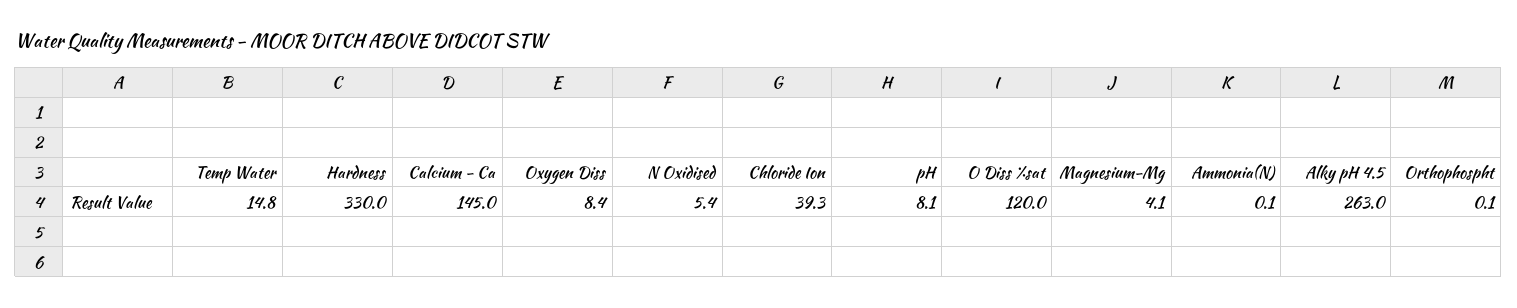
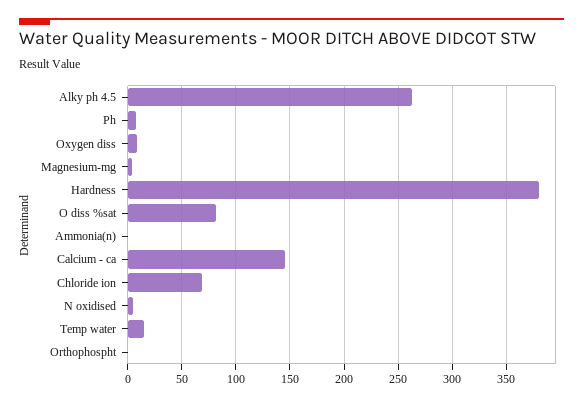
Hardness: 330 -> 380
Chloride Ion: 39.3 -> 70
O Diss %sat: 120 -> 80

